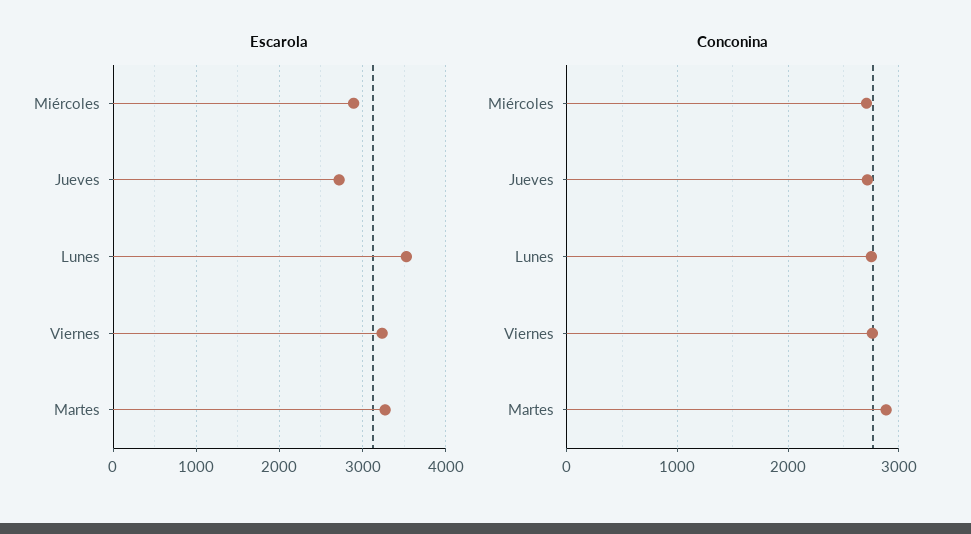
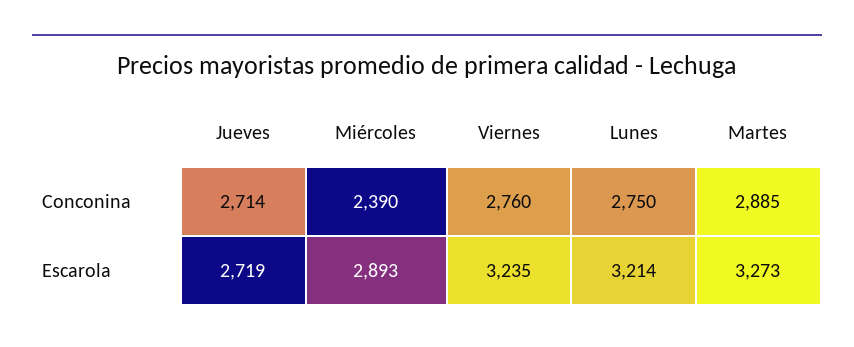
Escarola, Lunes: 3500 -> 3214
Conconina, Miércoles: 2700 -> 2390

